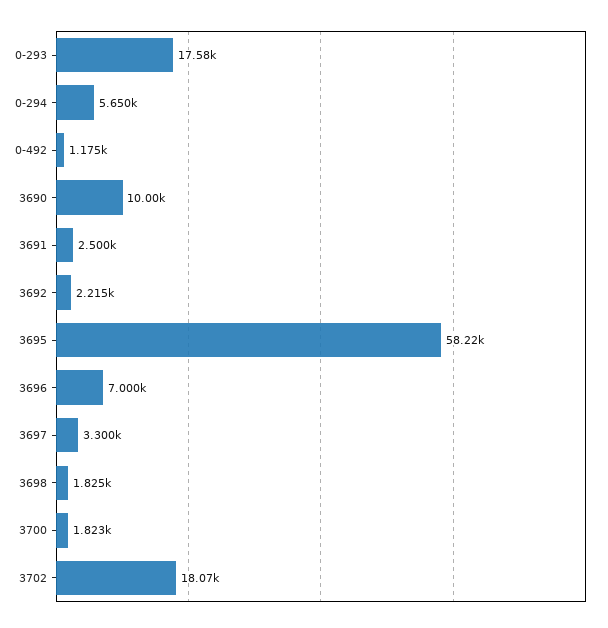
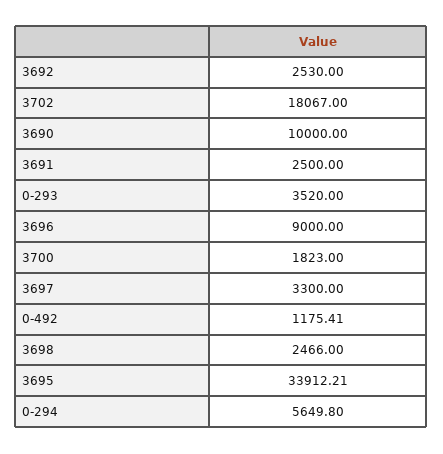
0-293: 17580 -> 3520
3692: 2215 -> 2530
3695: 58220 -> 33912.21
3696: 7000 -> 9000
3698: 1825 -> 2466

